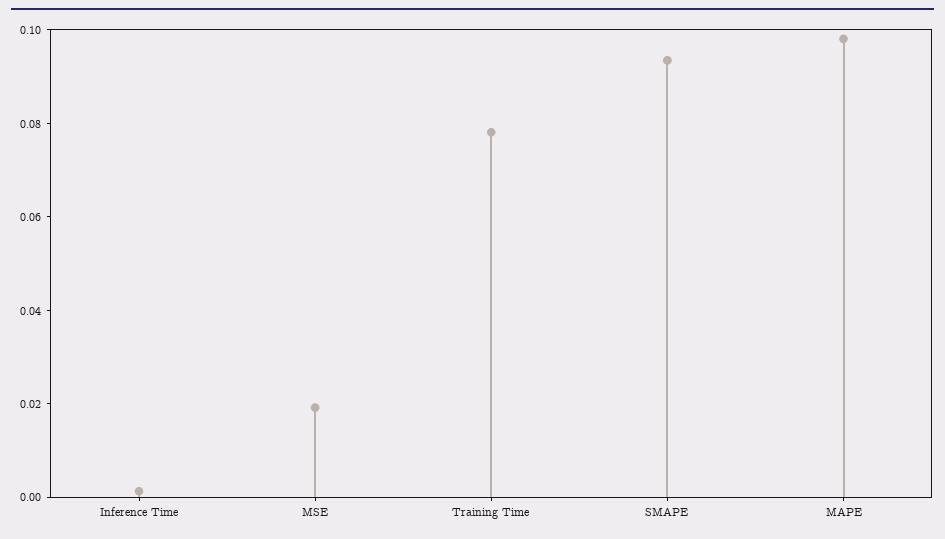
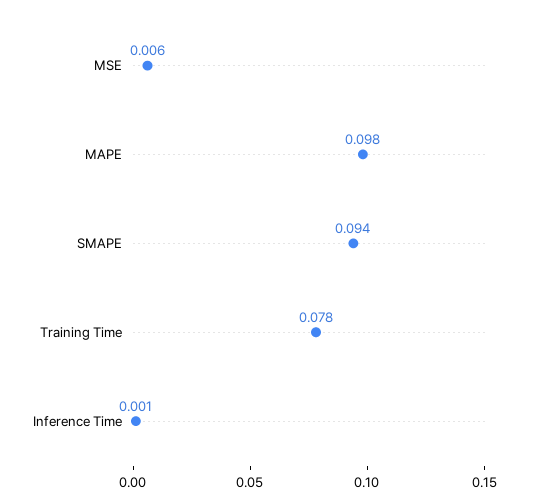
MSE: 0.02 -> 0.006

